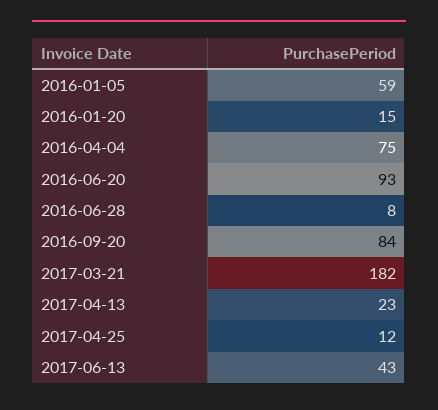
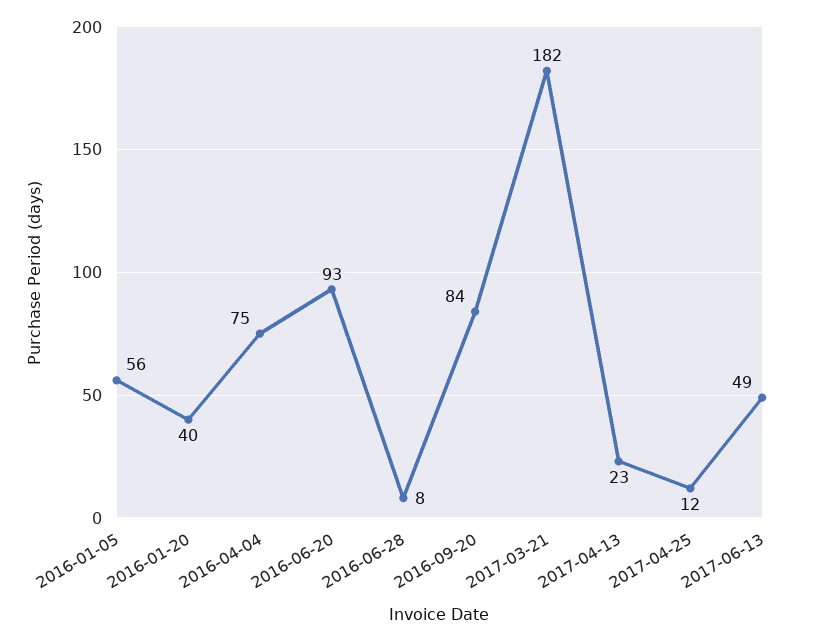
2016-01-05: 59 -> 56
2016-01-20: 15 -> 40
2017-06-13: 43 -> 49

